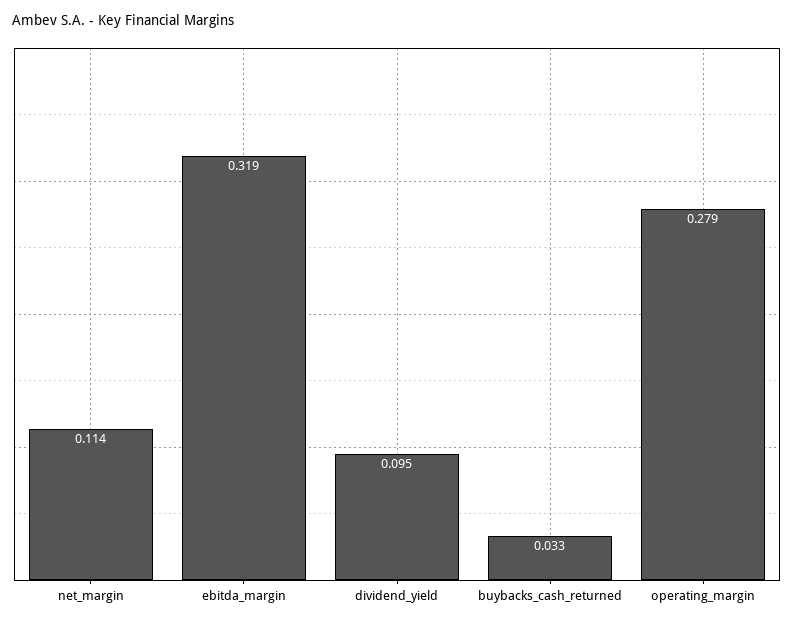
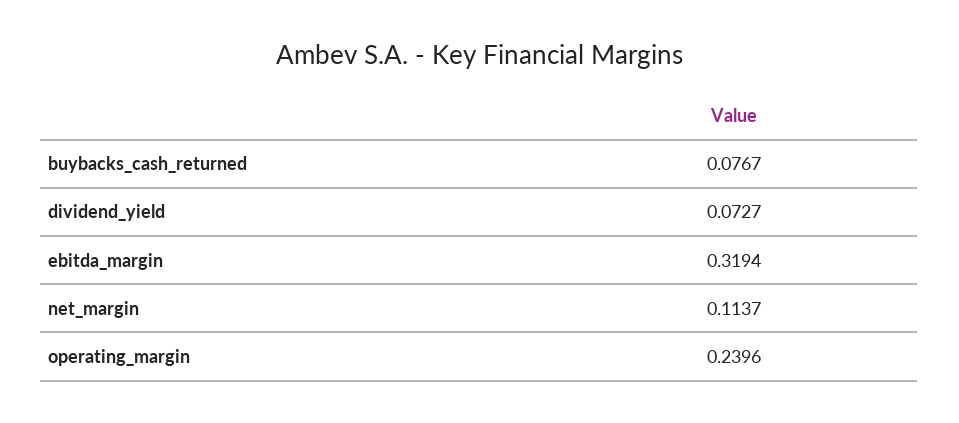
dividend_yield: 0.095 -> 0.0727
buybacks_cash_returned: 0.033 -> 0.0767
operating_margin: 0.279 -> 0.2396

